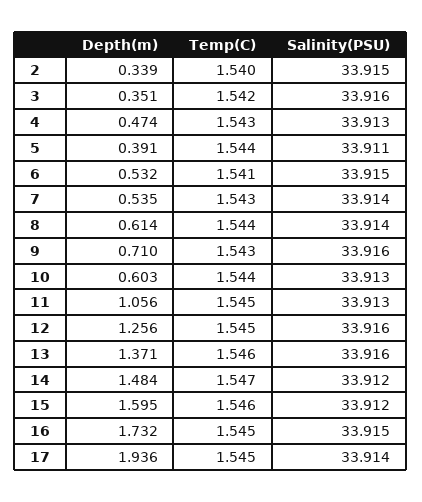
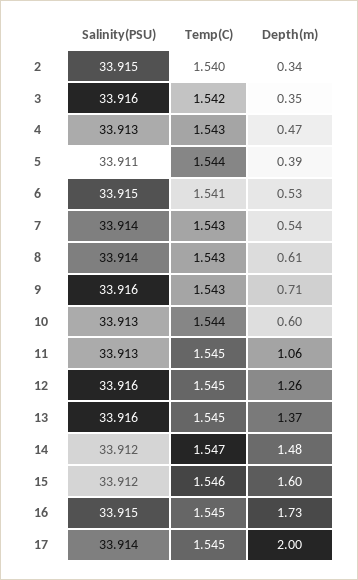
Temp(C), 8: 1.544 -> 1.543
Temp(C), 13: 1.546 -> 1.545
Depth(m), 17: 1.936 -> 2

